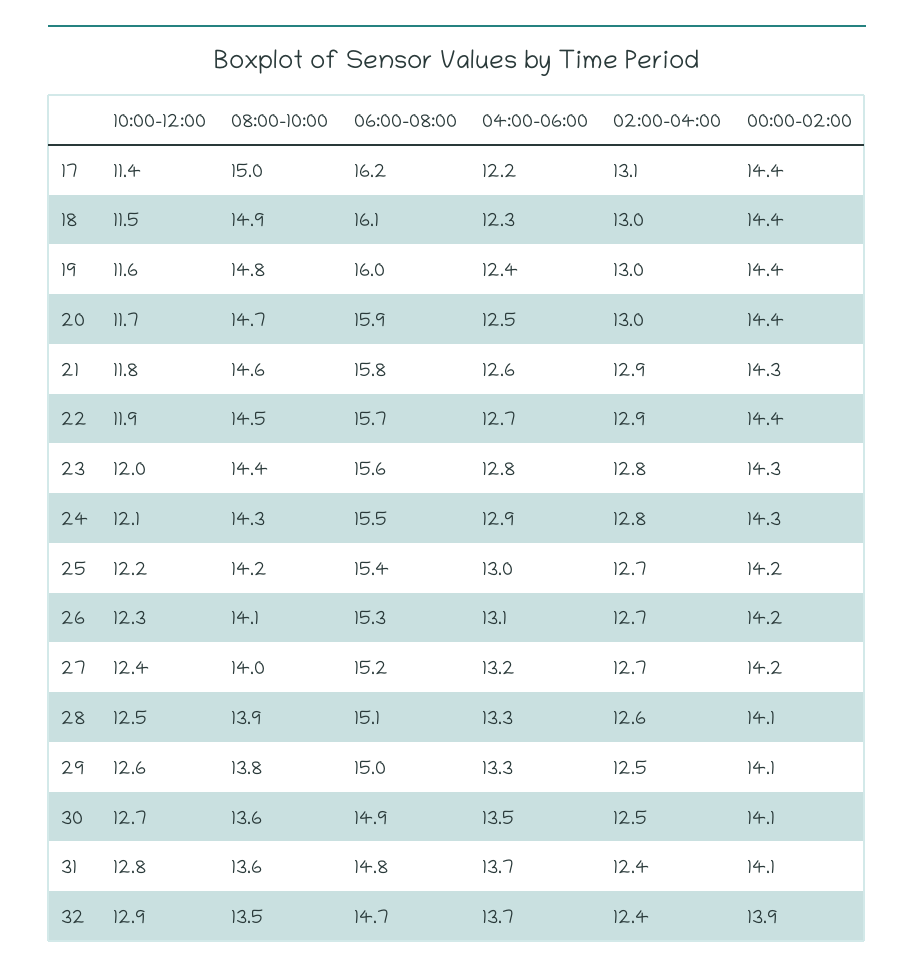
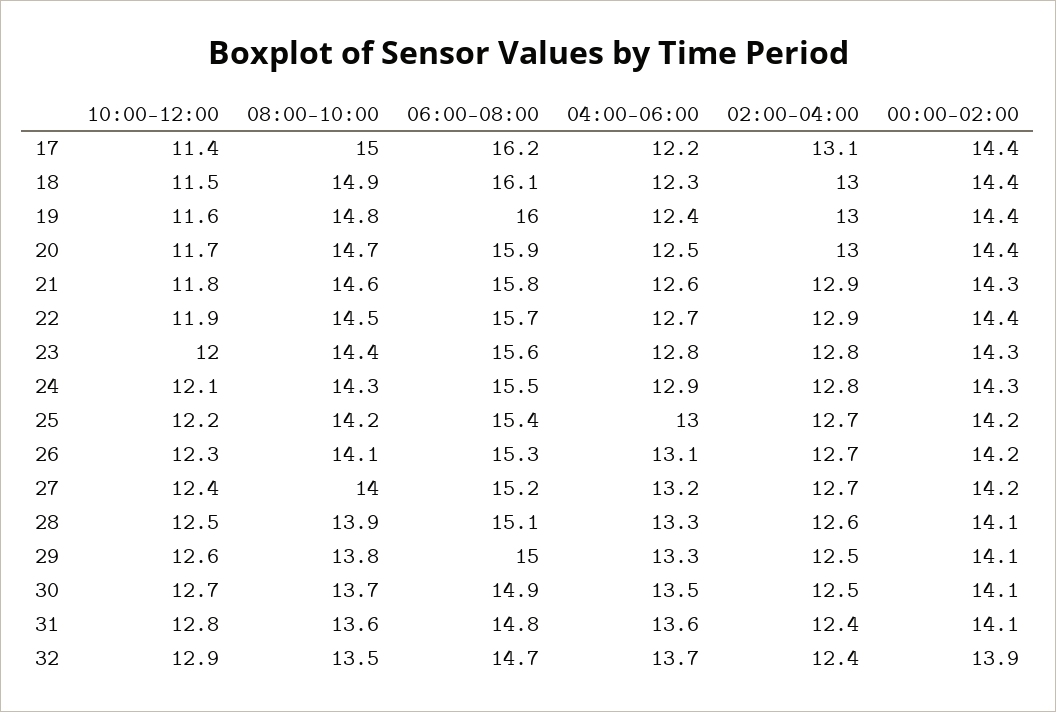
08:00-10:00, 30: 13.6 -> 13.7
04:00-06:00, 31: 13.7 -> 13.6

